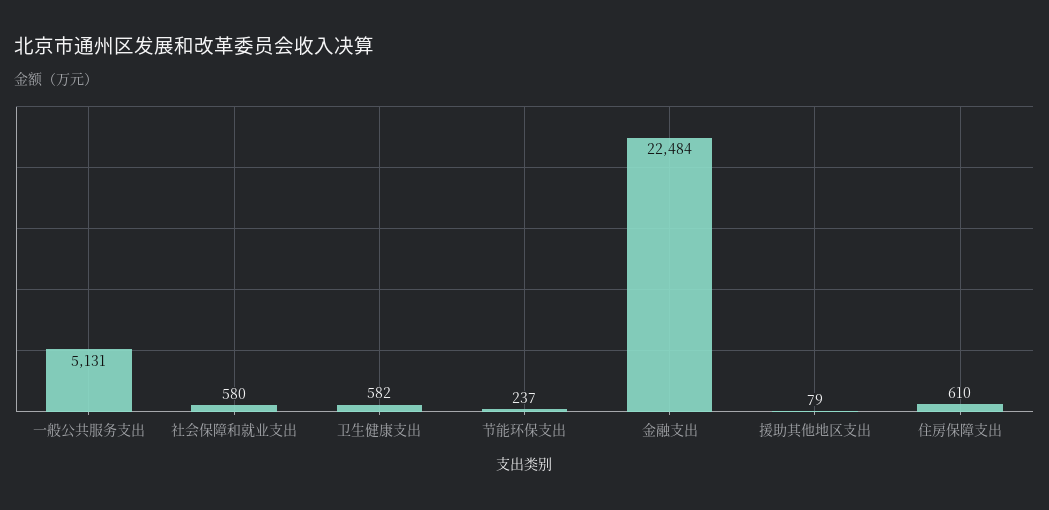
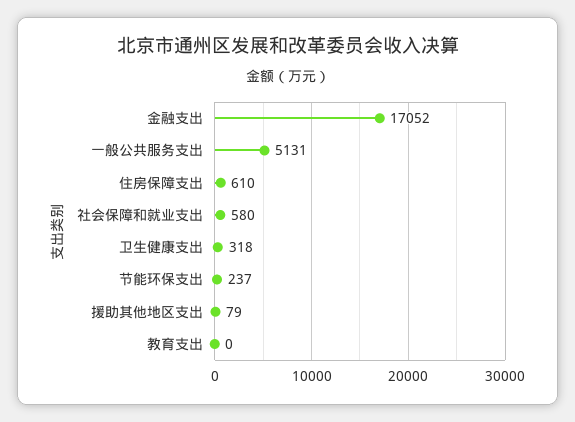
卫生健康支出: 582 -> 318
金融支出: 22484 -> 17052
教育支出: none -> 0

